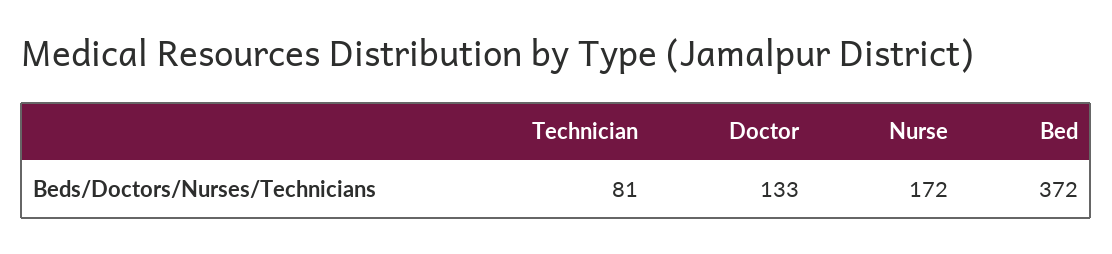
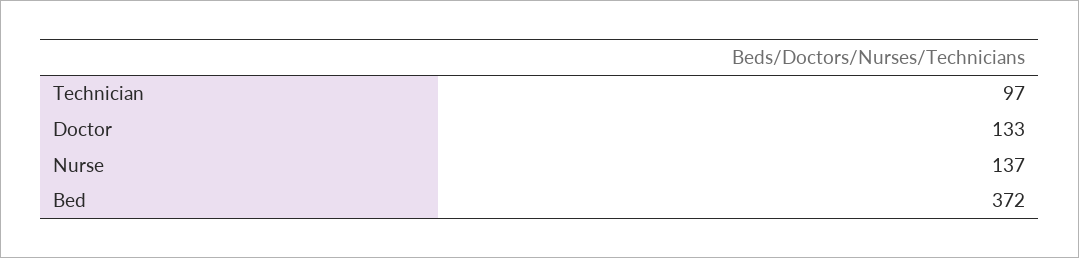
Technician: 81 -> 97
Nurse: 172 -> 137

